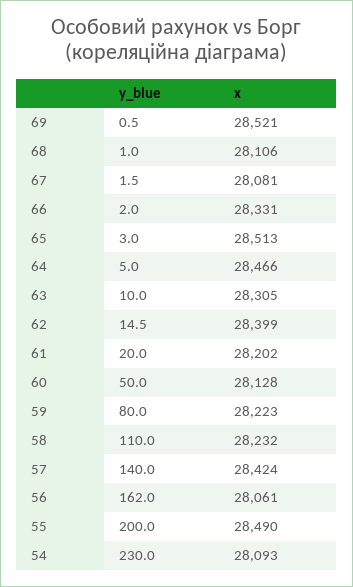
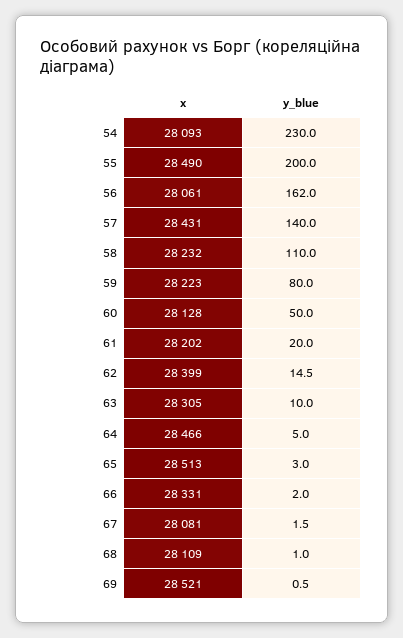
x, 68: 28106 -> 28109
x, 57: 28424 -> 28431

